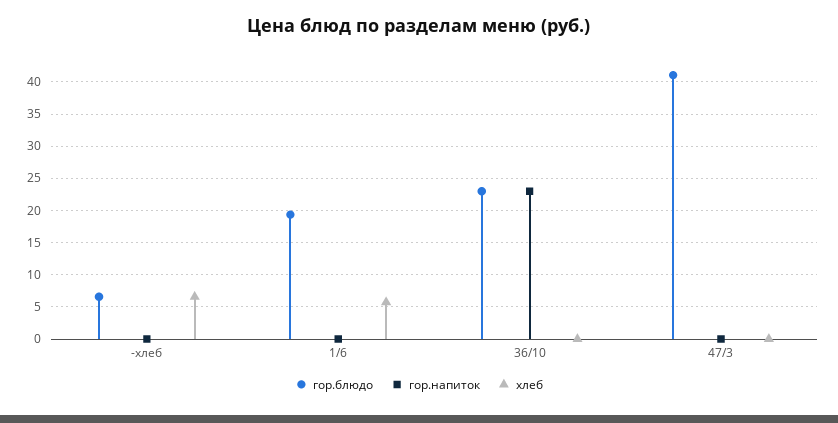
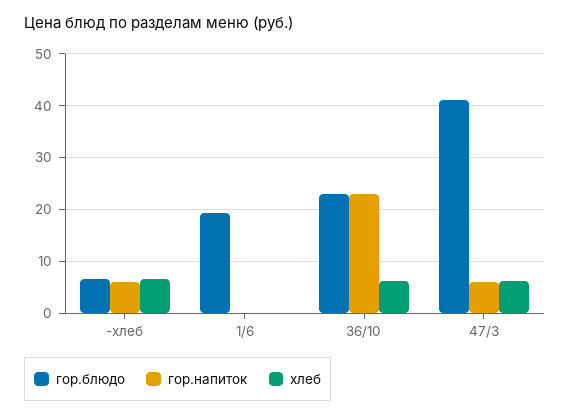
гор.напиток, -хлеб: 0 -> 6
хлеб, 1/6: 6 -> 0
хлеб, 36/10: 0 -> 6
гор.напиток, 47/3: 0 -> 6
хлеб, 47/3: 0 -> 6

